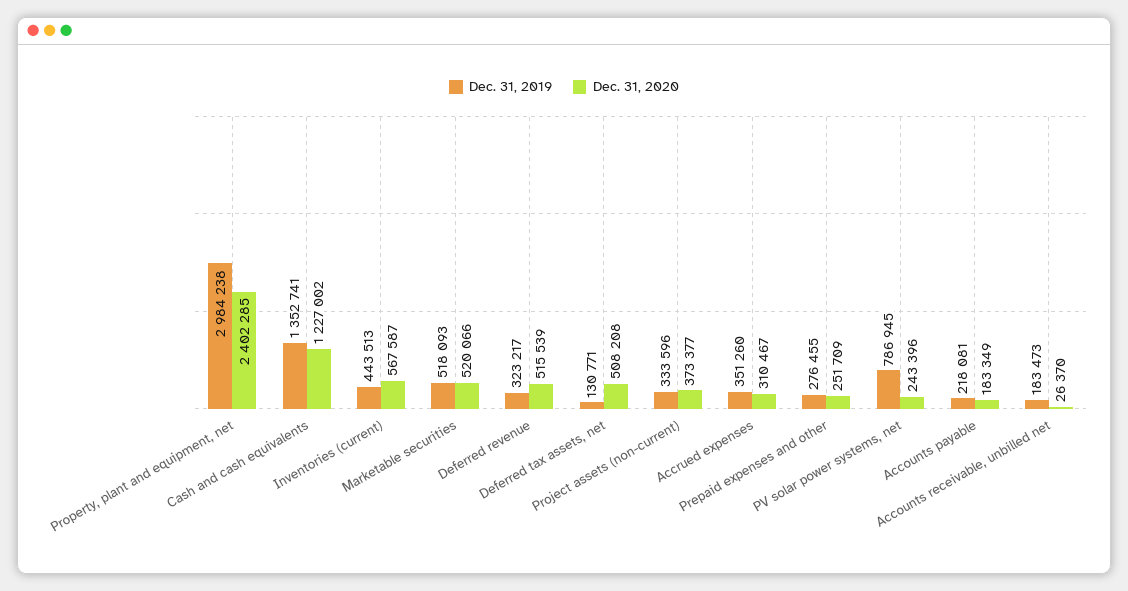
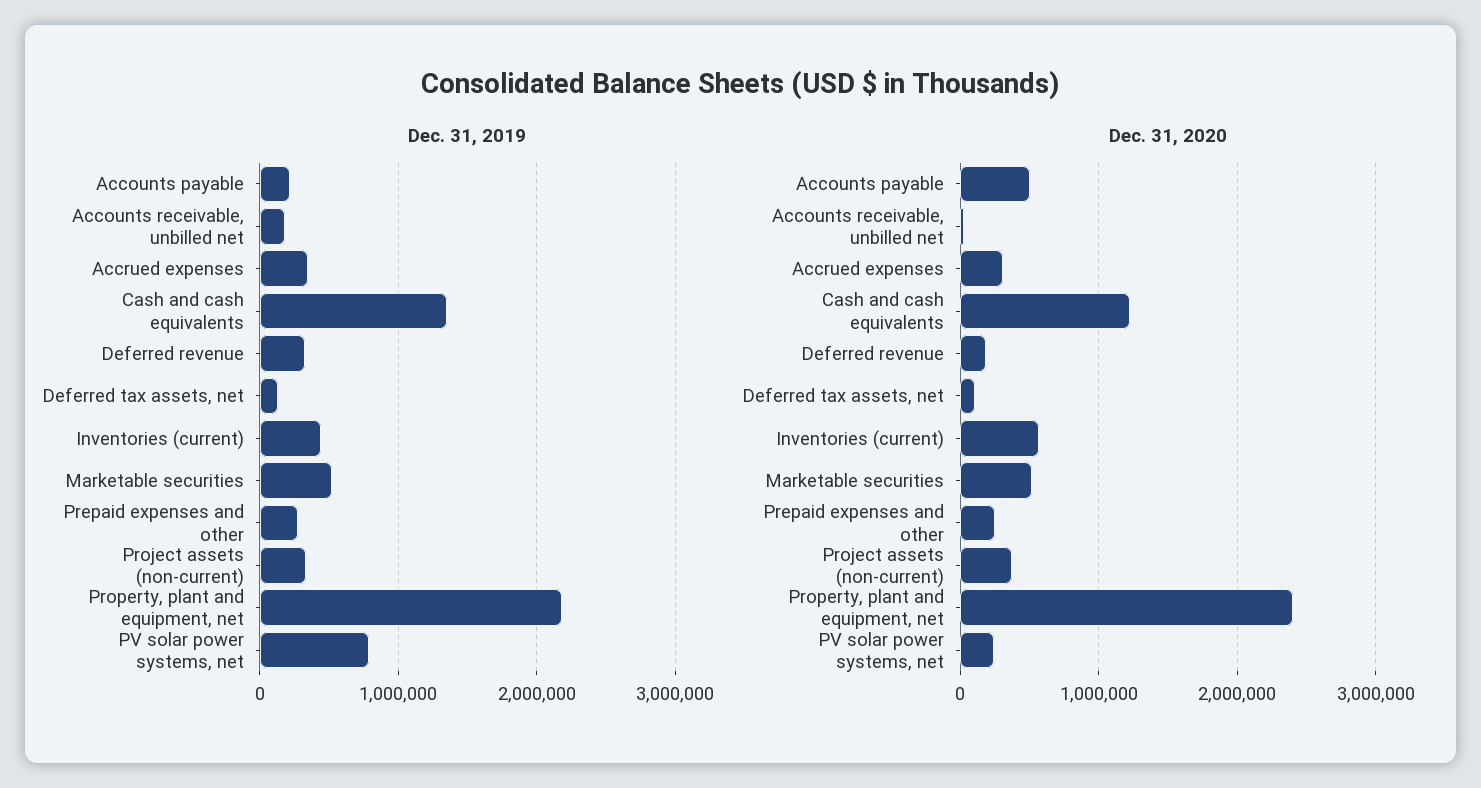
Dec. 31, 2019, Property, plant and equipment, net: 2984238 -> 2200000
Dec. 31, 2020, Deferred revenue: 515539 -> 200000
Dec. 31, 2020, Deferred tax assets, net: 508208 -> 100000
Dec. 31, 2020, Accounts payable: 183349 -> 500000

